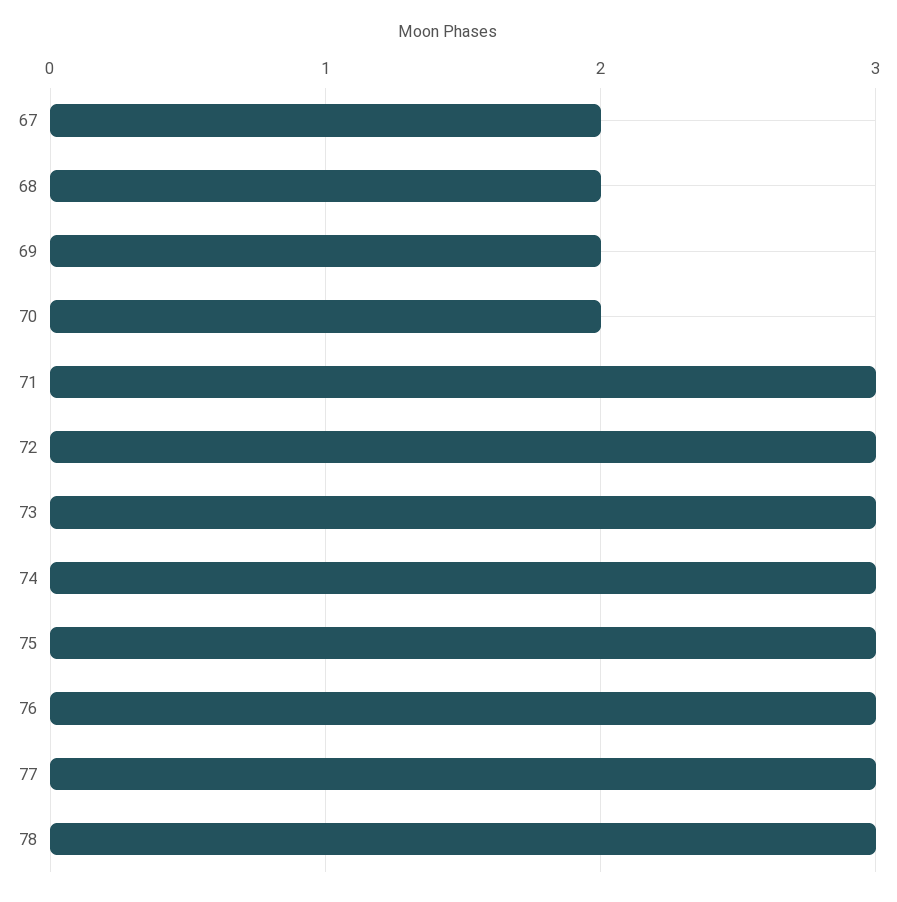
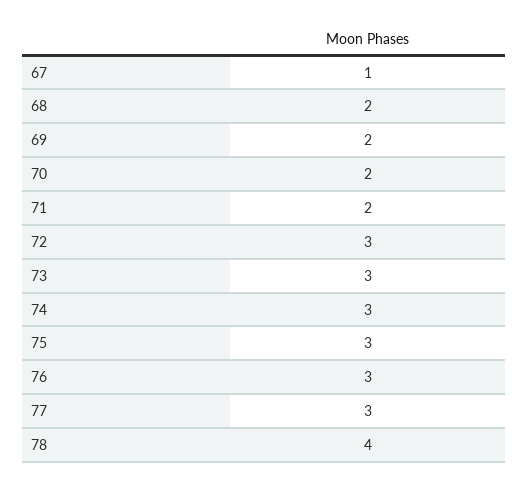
67: 2 -> 1
71: 3 -> 2
78: 3 -> 4

